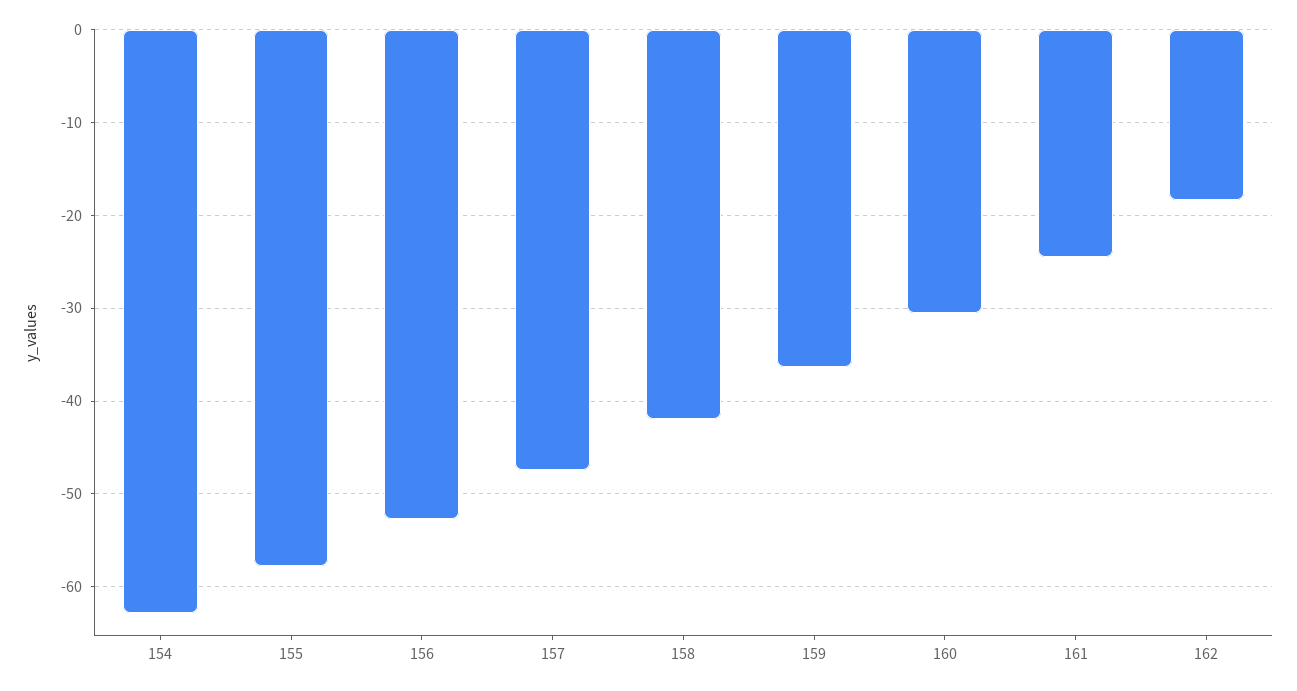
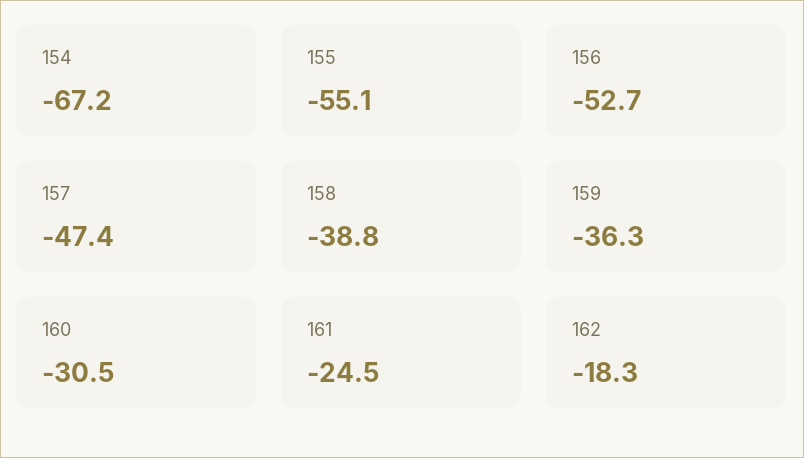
154: -63 -> -67.2
155: -58 -> -55.1
158: -42 -> -38.8

